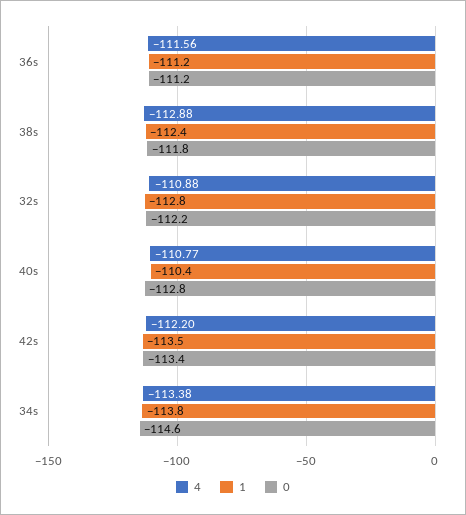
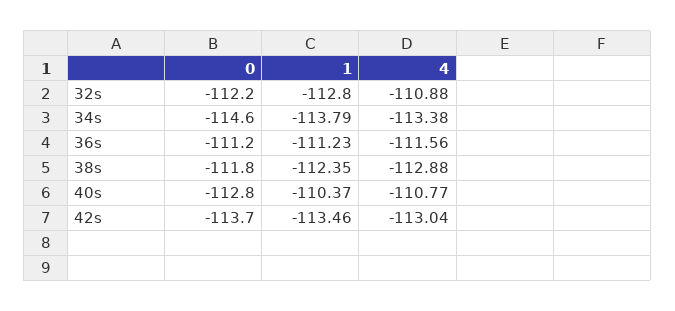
4, 42s: -112.2 -> -113.04
0, 42s: -113.4 -> -113.7

